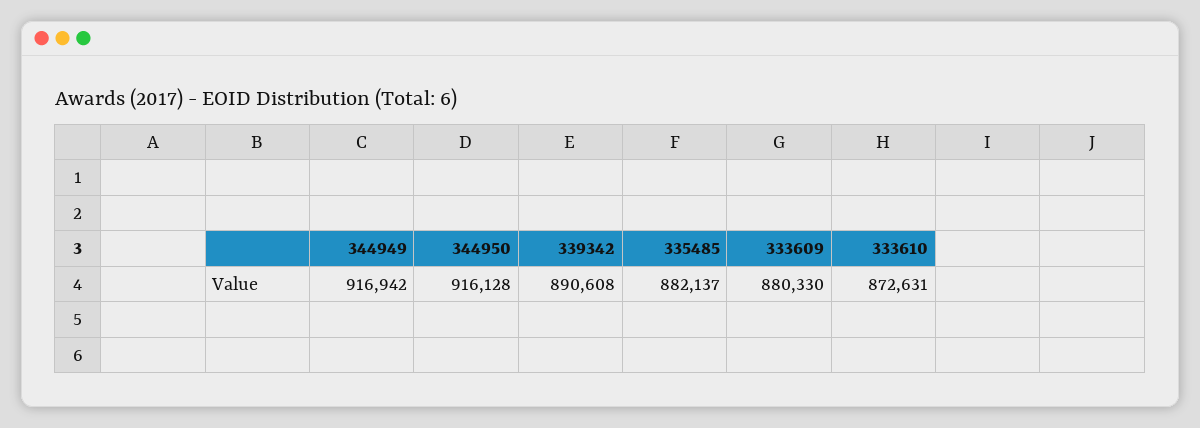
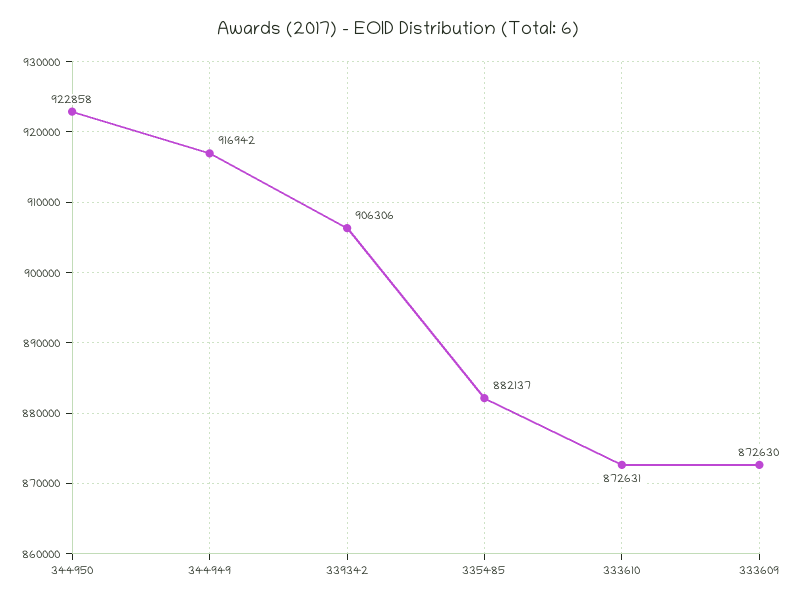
344950: 916128 -> 922858
339342: 890608 -> 906306
333609: 880330 -> 872630

